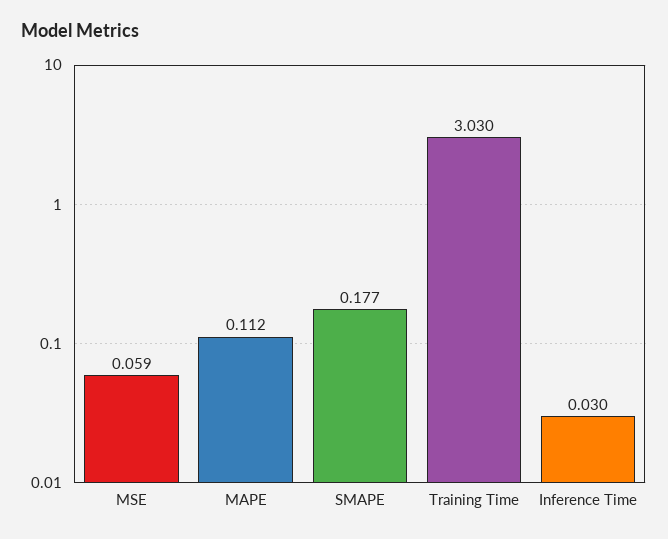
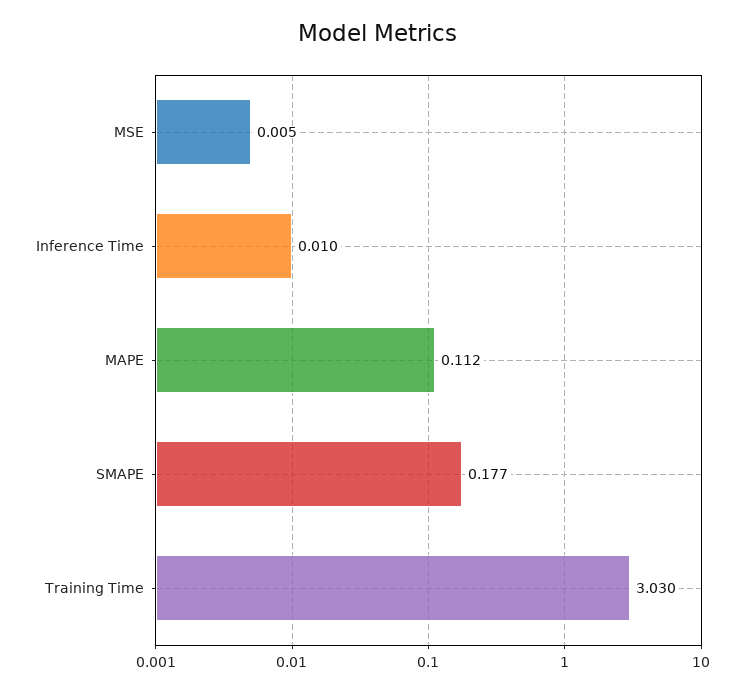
MSE: 0.059 -> 0.005
Inference Time: 0.03 -> 0.01

